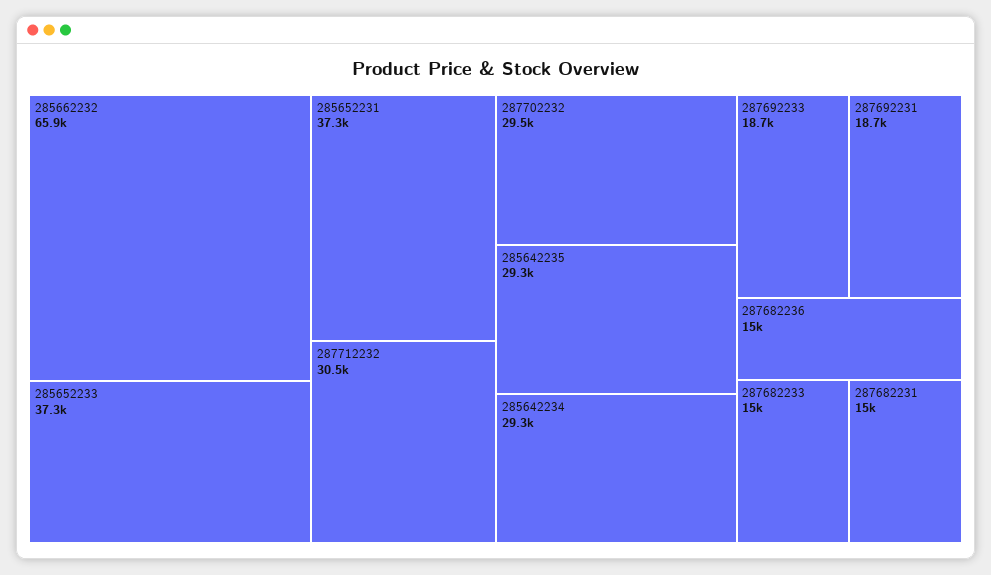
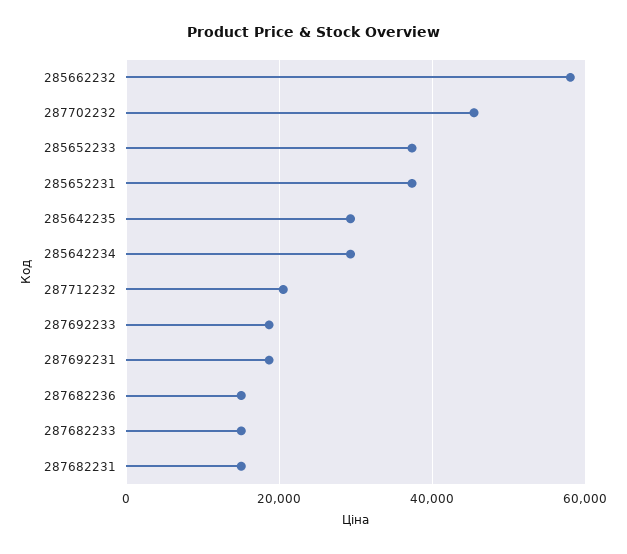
285662232: 65900 -> 58000
287712232: 30500 -> 20000
287702232: 29500 -> 46000

